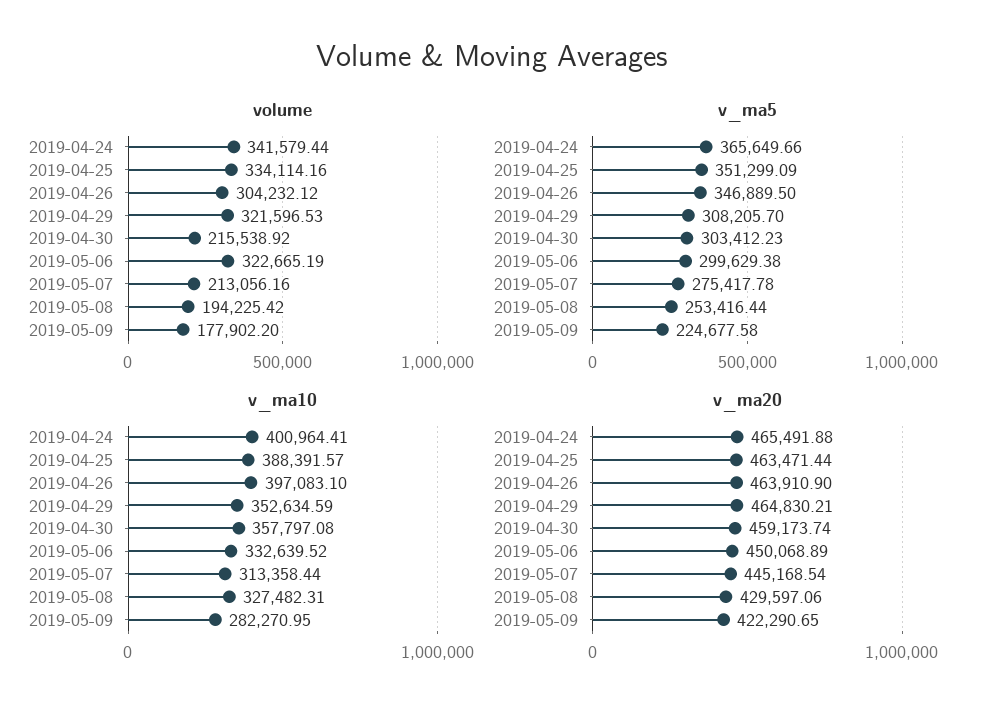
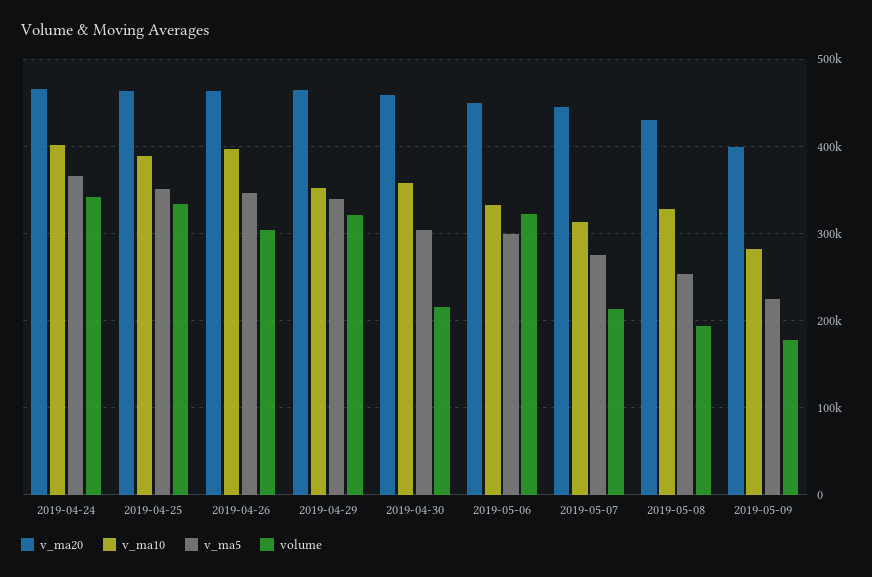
v_ma5, 2019-04-29: 308205.7 -> 340000
v_ma20, 2019-05-09: 422290.65 -> 400000

